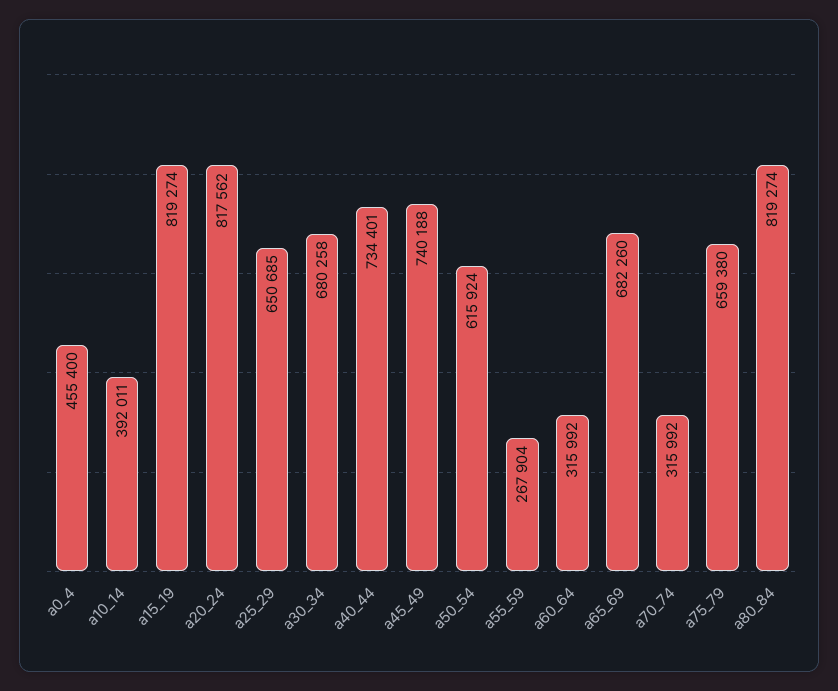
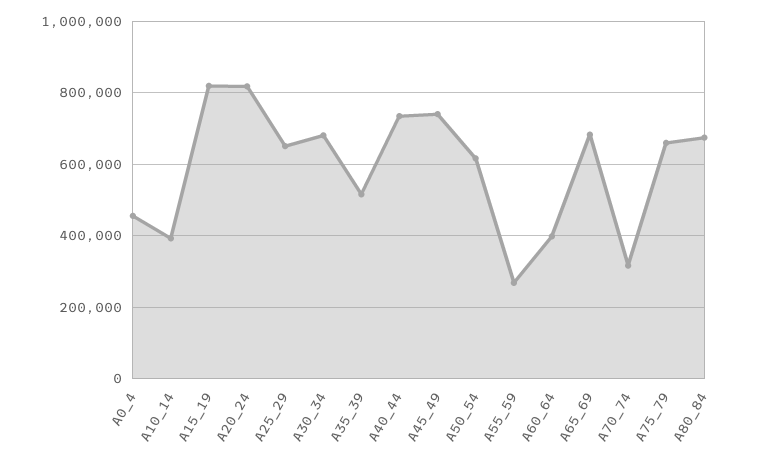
a60_64: 315992 -> 400000
a80_84: 819274 -> 680000
A35_39: none -> 520000

